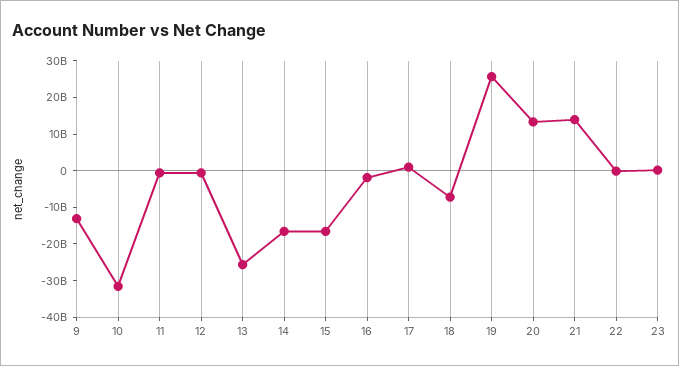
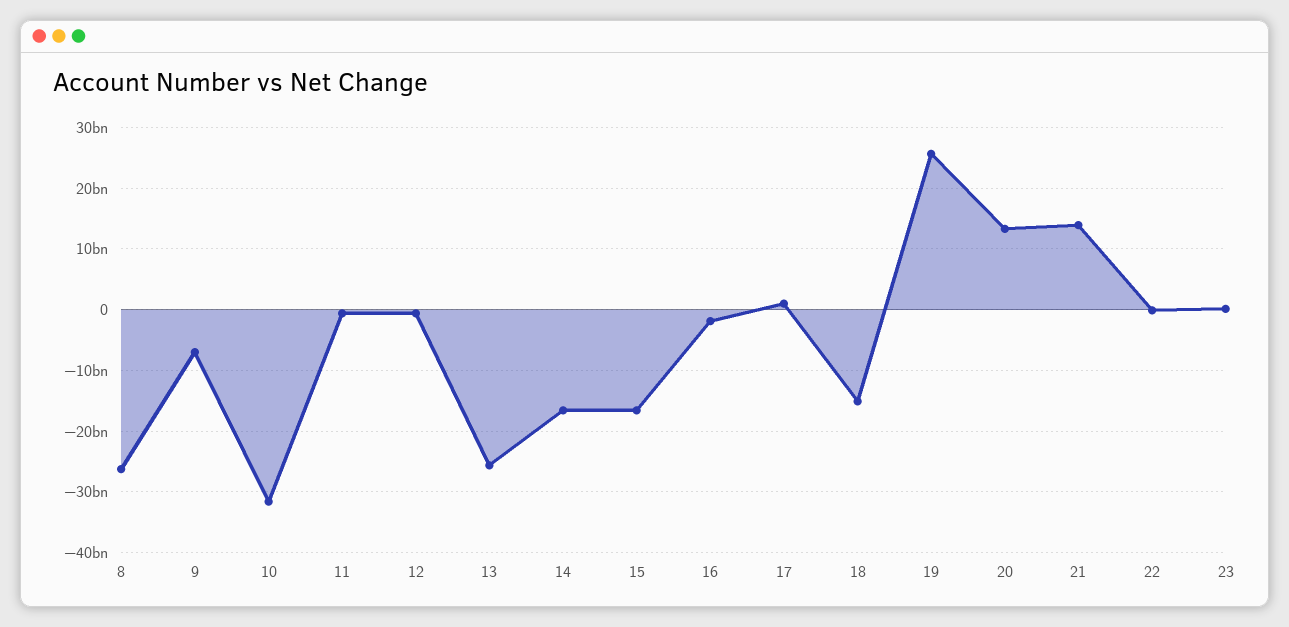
9: -12500000000 -> -7000000000
18: -7500000000 -> -15000000000
8: none -> -26000000000

